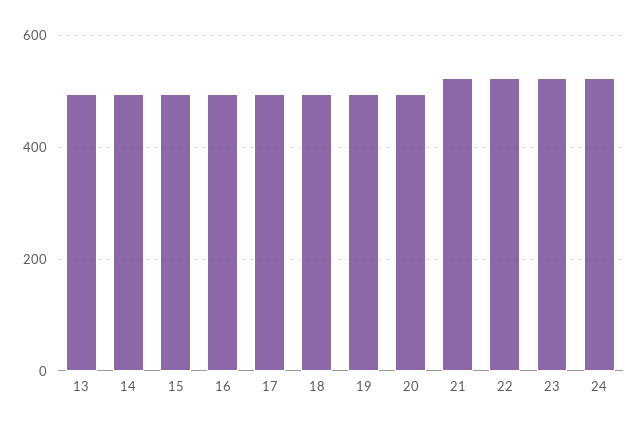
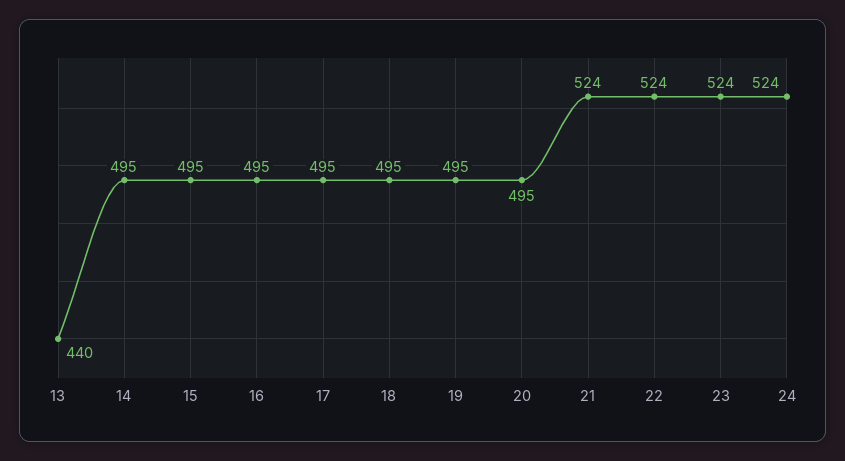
13: 500 -> 440

